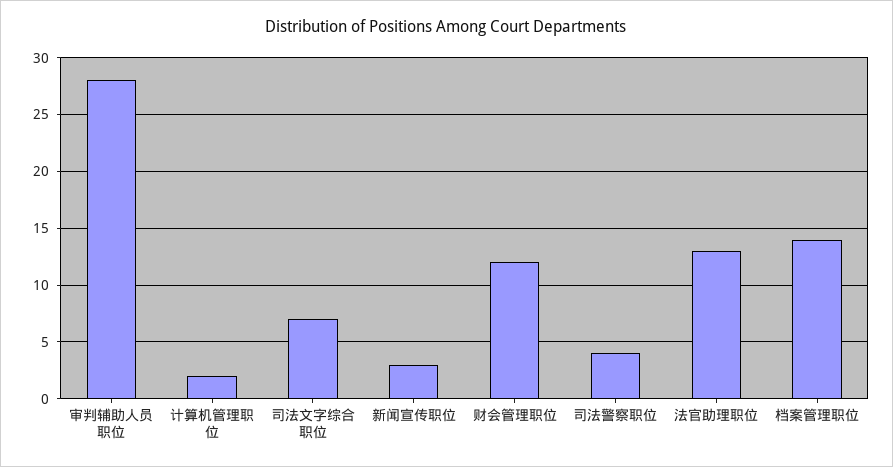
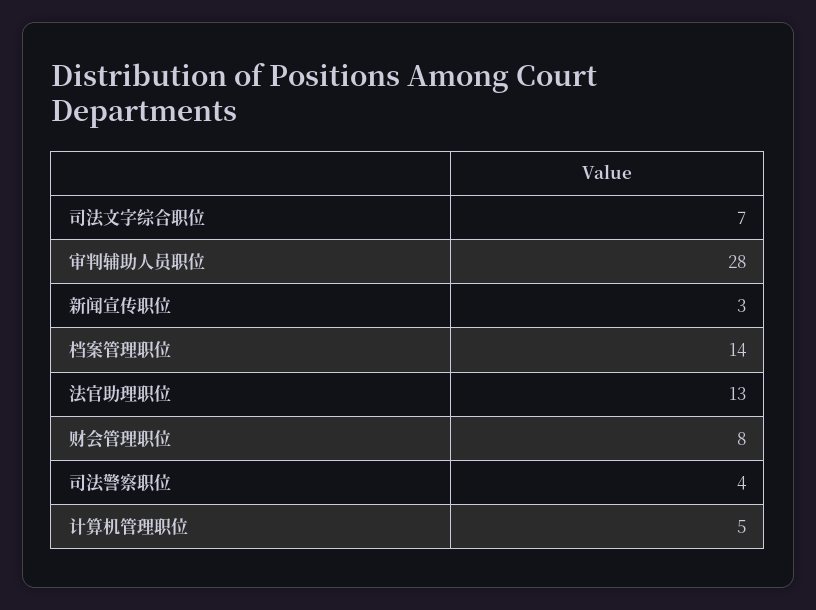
计算机管理职位: 2 -> 5
财会管理职位: 12 -> 8

